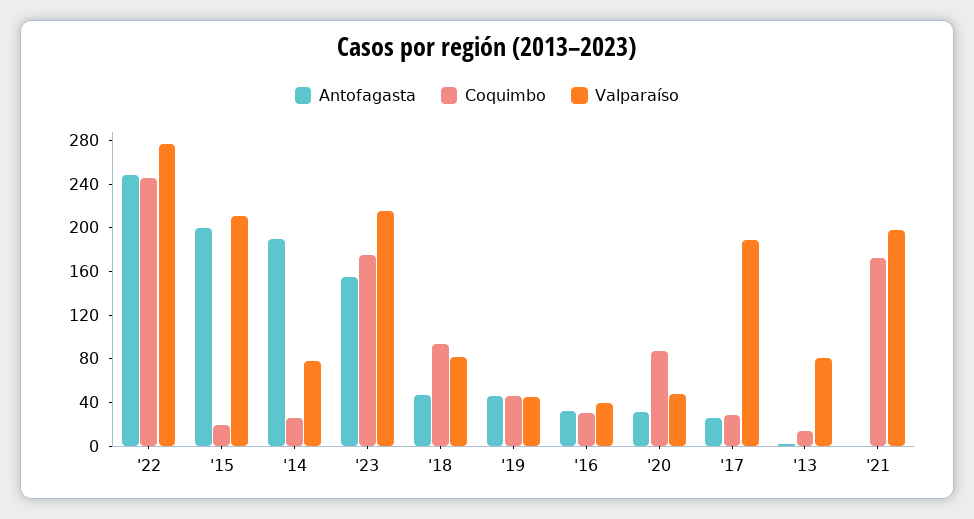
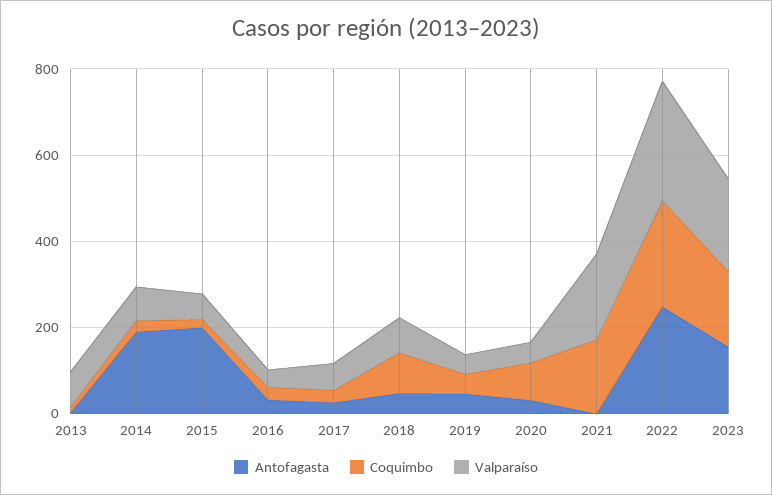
Valparaíso, '15: 210 -> 50
Valparaíso, '17: 190 -> 50

